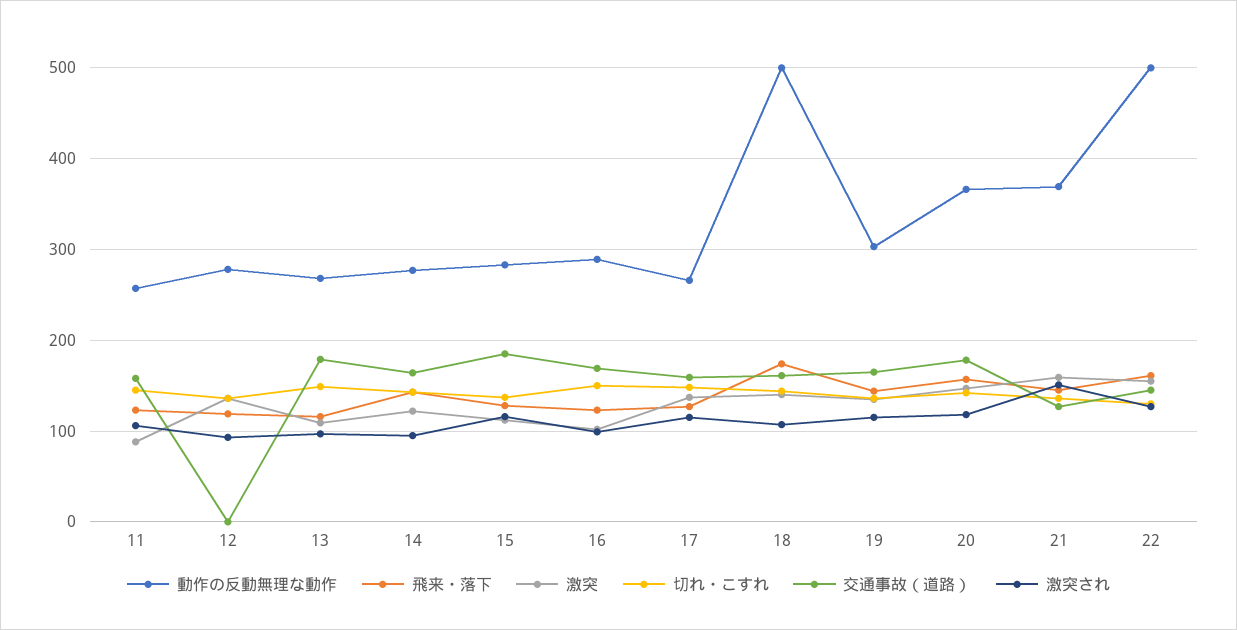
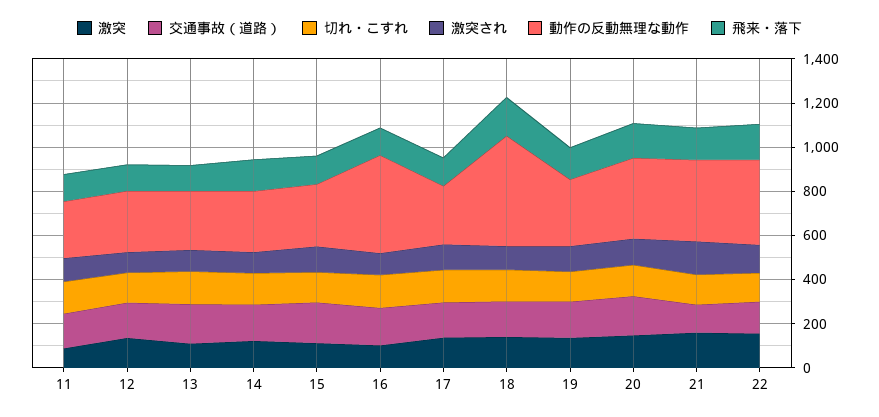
交通事故（道路）, 12: 0 -> 150
動作の反動無理な動作, 16: 290 -> 450
動作の反動無理な動作, 22: 500 -> 400

